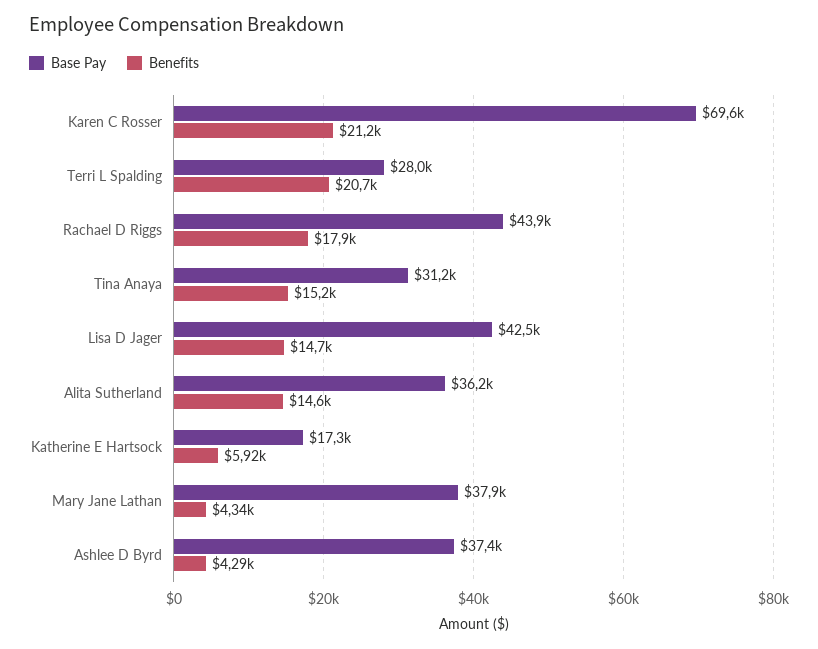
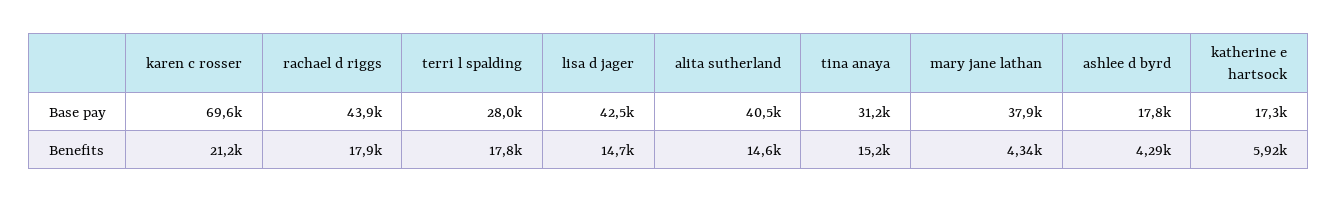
Benefits, Terri L Spalding: 20700 -> 17800
Base Pay, Alita Sutherland: 36200 -> 40500
Base Pay, Ashlee D Byrd: 37400 -> 17800

